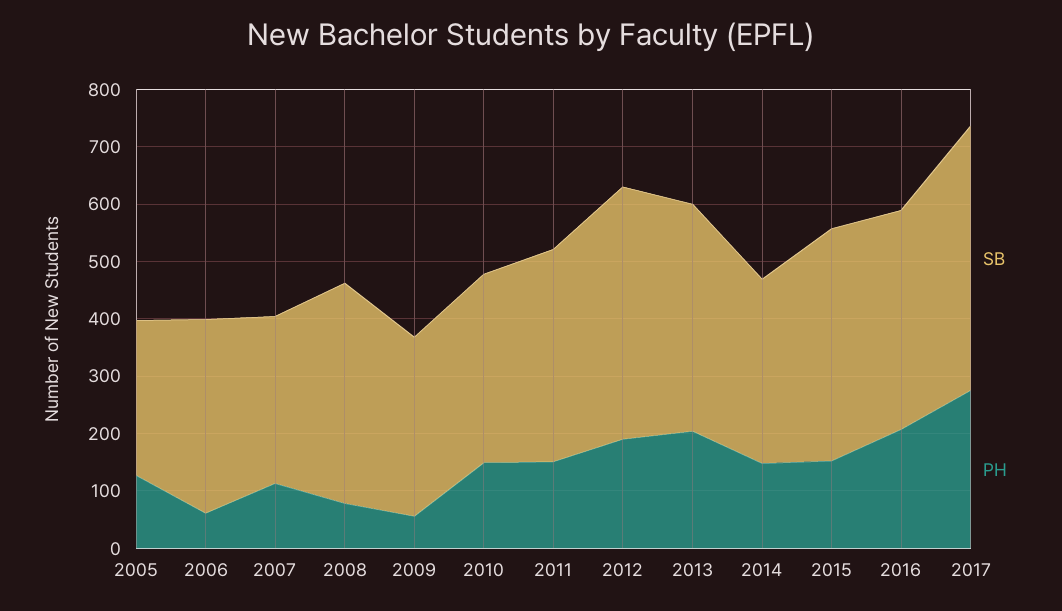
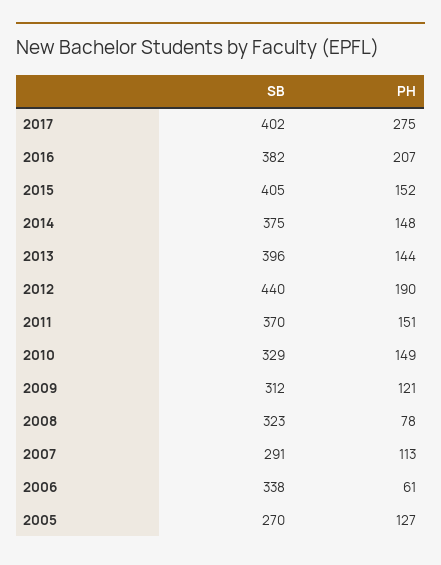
SB, 2008: 380 -> 323
PH, 2009: 60 -> 121
PH, 2013: 200 -> 144
SB, 2014: 320 -> 375
SB, 2017: 460 -> 402

